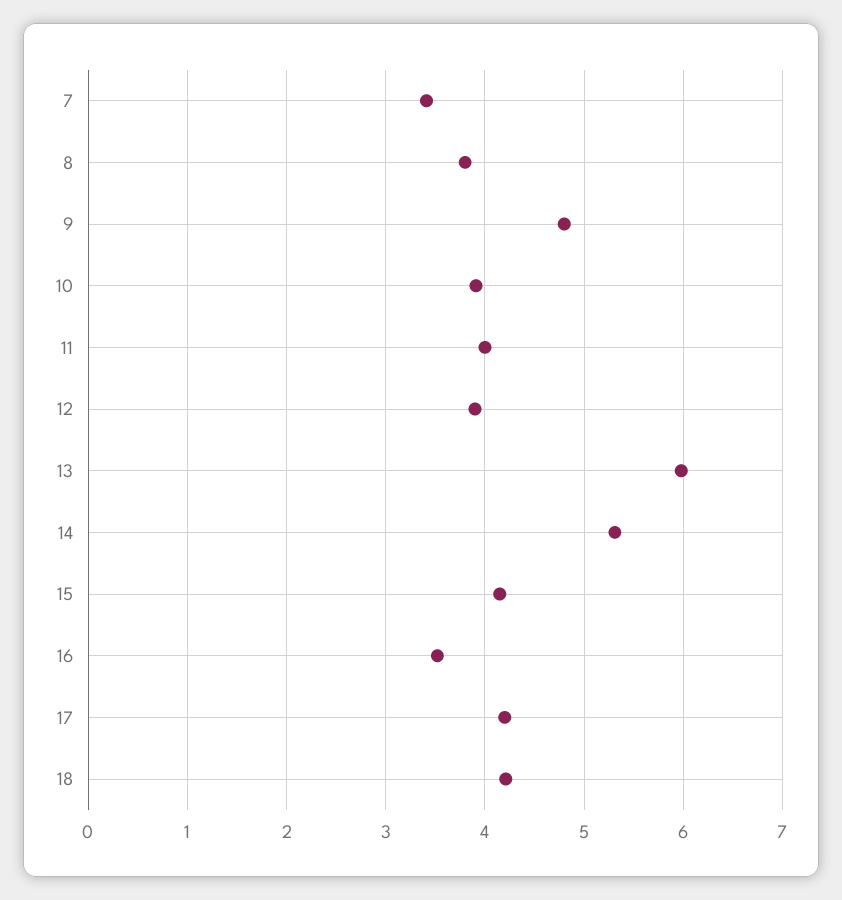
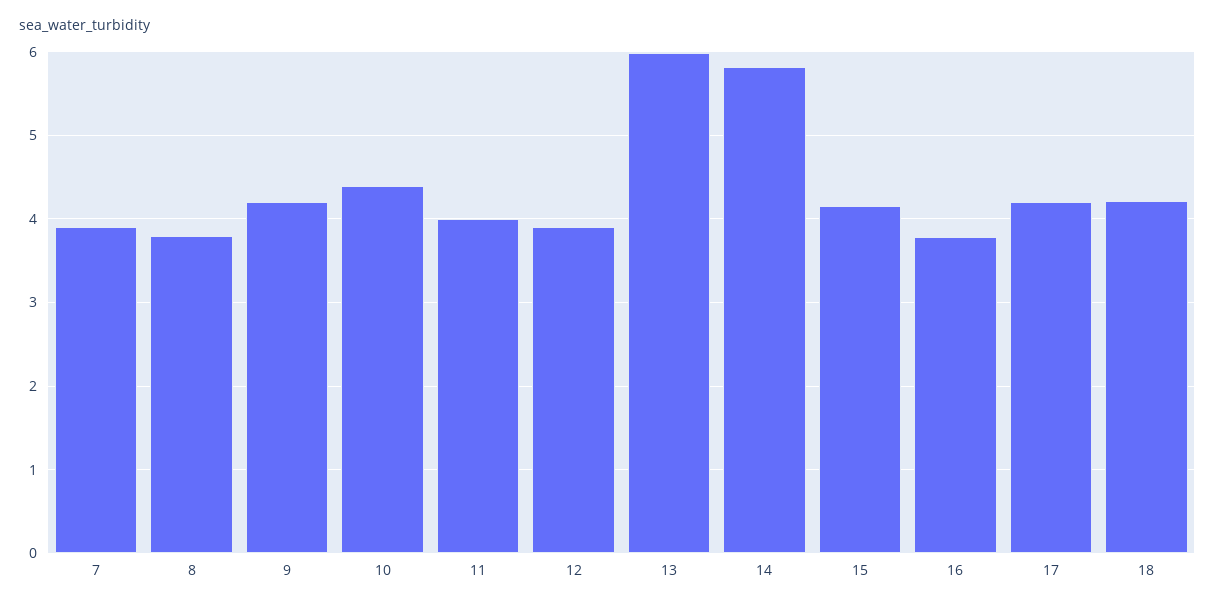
7: 3.4 -> 3.9
9: 4.8 -> 4.2
10: 3.9 -> 4.4
14: 5.3 -> 5.8
16: 3.5 -> 3.8

